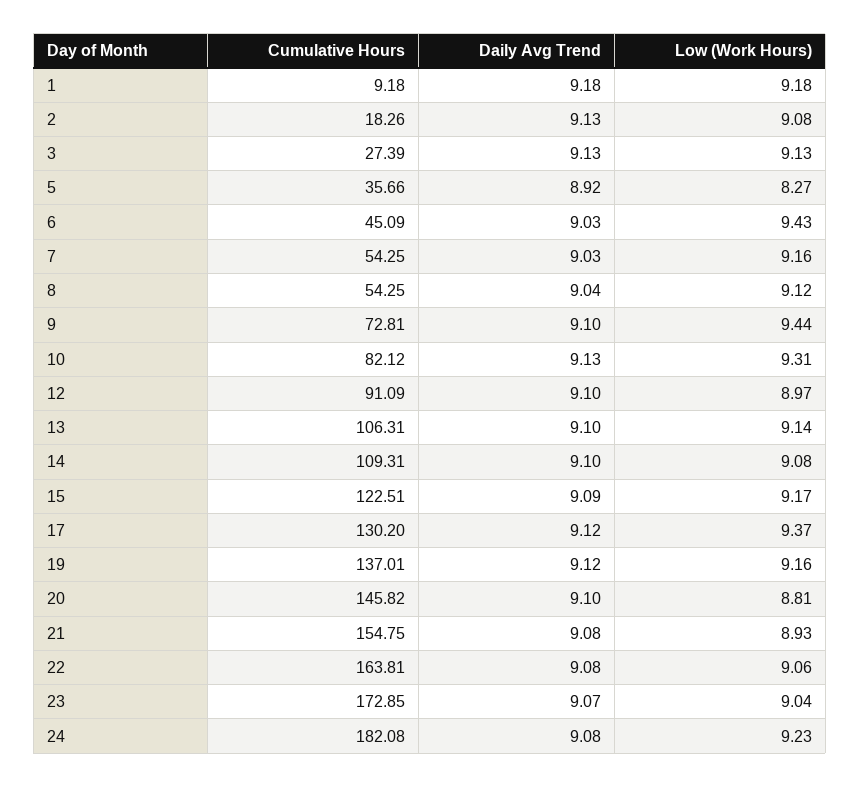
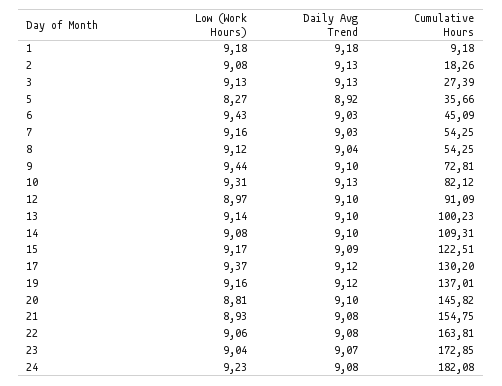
Cumulative Hours, 13: 106.31 -> 100.23

